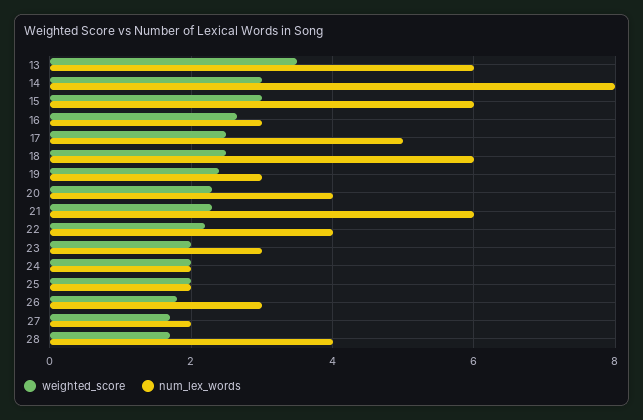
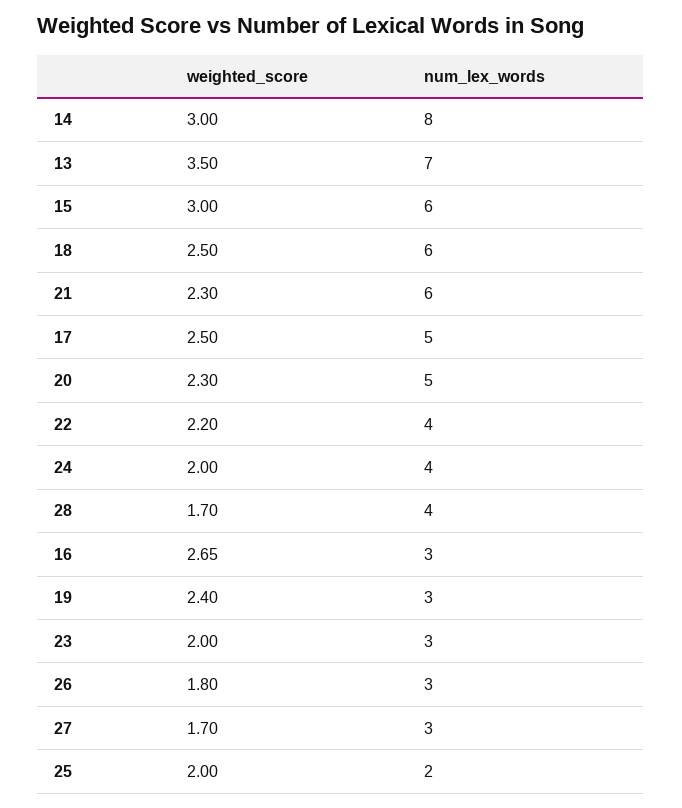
num_lex_words, 13: 6 -> 7
num_lex_words, 20: 4 -> 5
num_lex_words, 24: 2 -> 4
num_lex_words, 27: 2 -> 3

